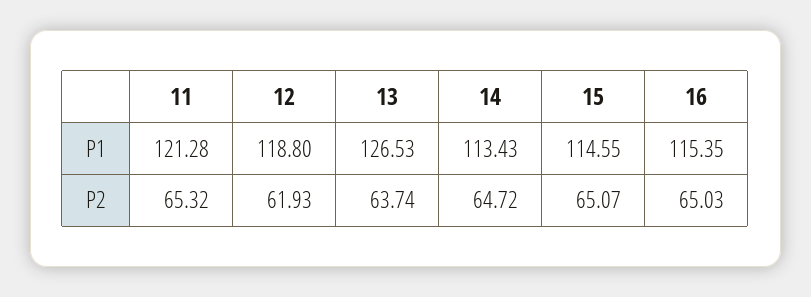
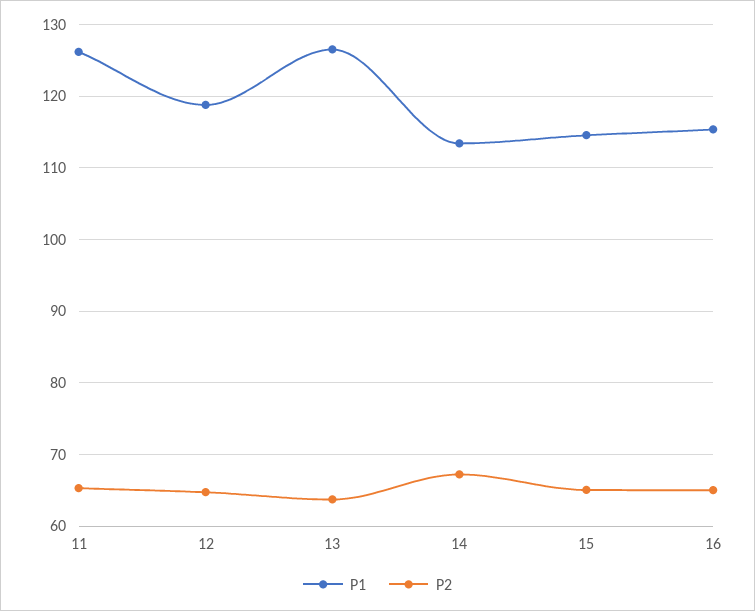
P1, 11: 121.28 -> 126
P2, 12: 61.93 -> 65
P2, 14: 64.72 -> 67

